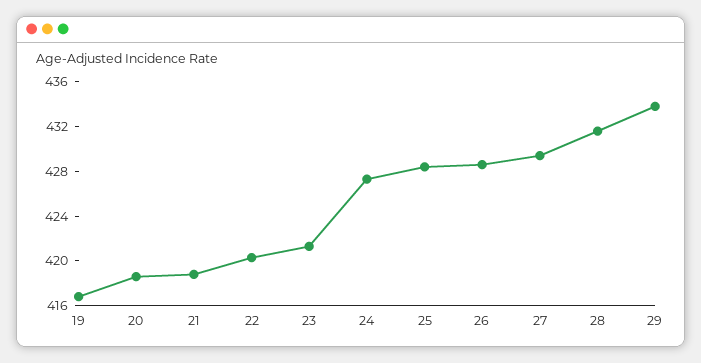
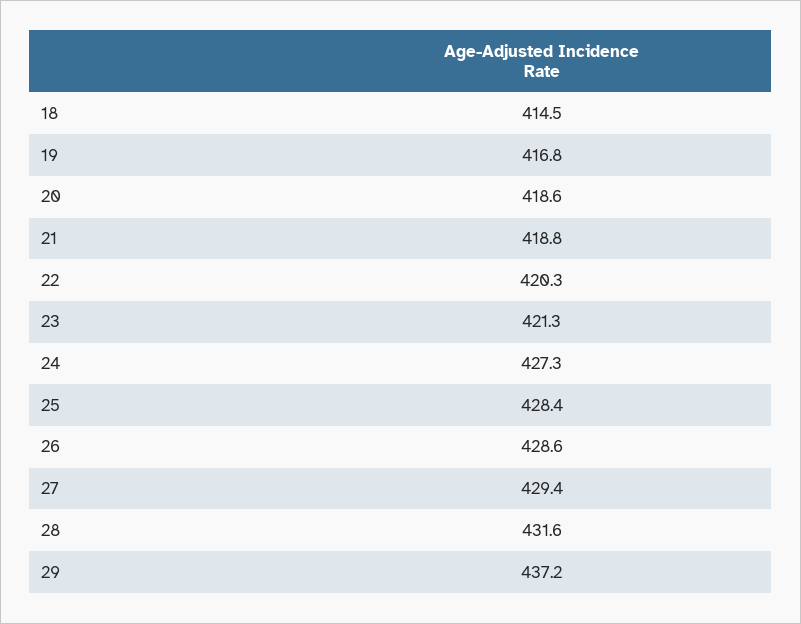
29: 434 -> 437.2
18: none -> 414.5

